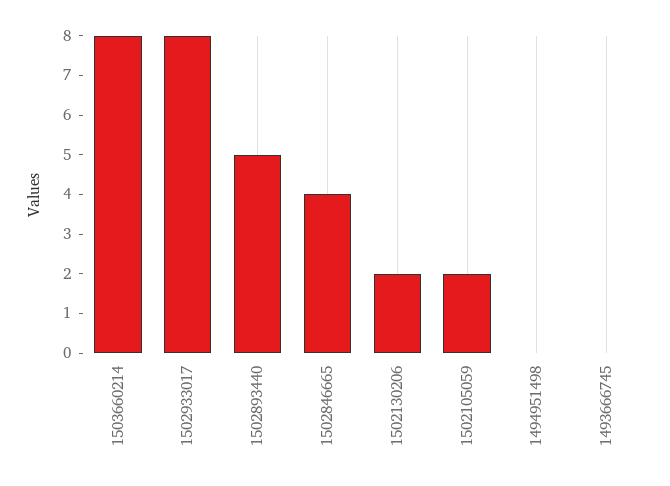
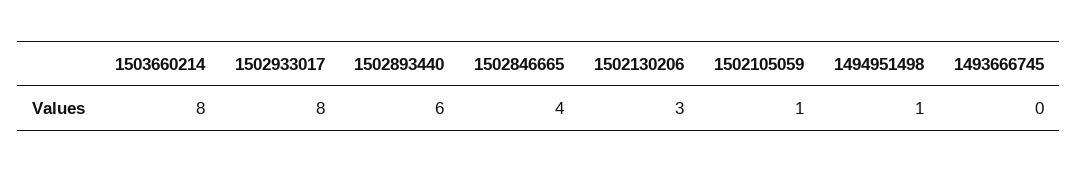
1502893440: 5 -> 6
1502130206: 2 -> 3
1502105059: 2 -> 1
1494951498: 0 -> 1

